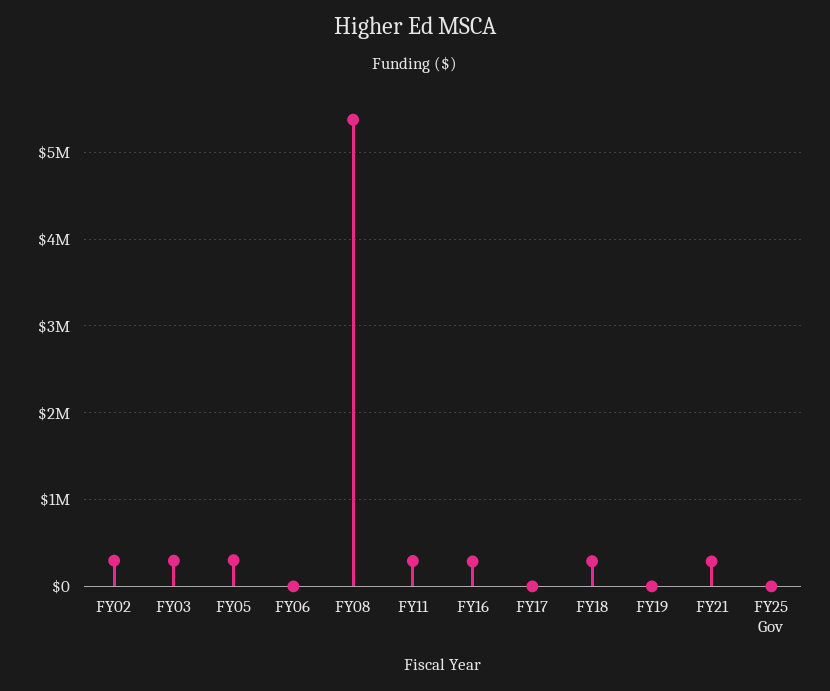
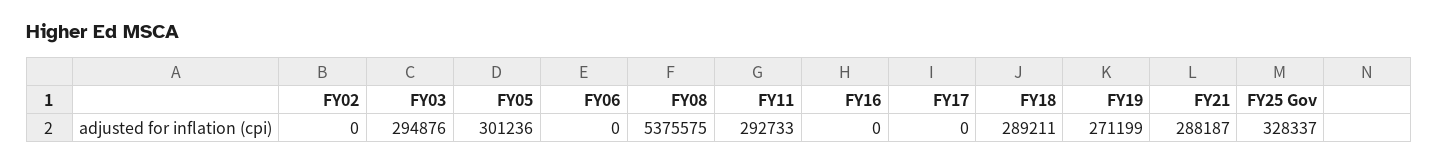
FY02: 300000 -> 0
FY16: 300000 -> 0
FY19: 0 -> 271199
FY25 Gov: 0 -> 328337

